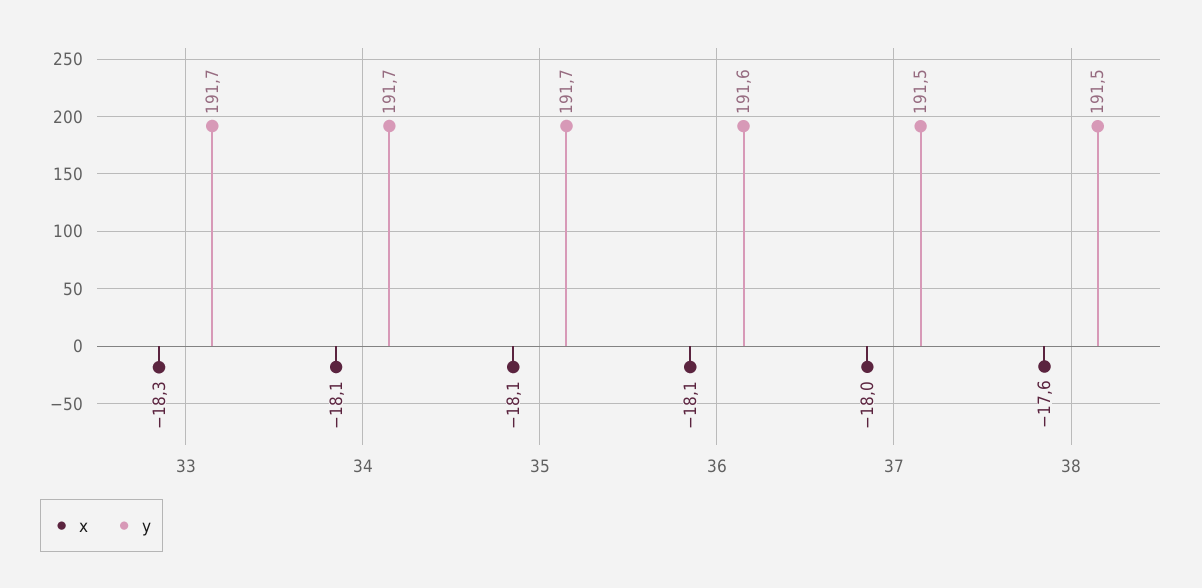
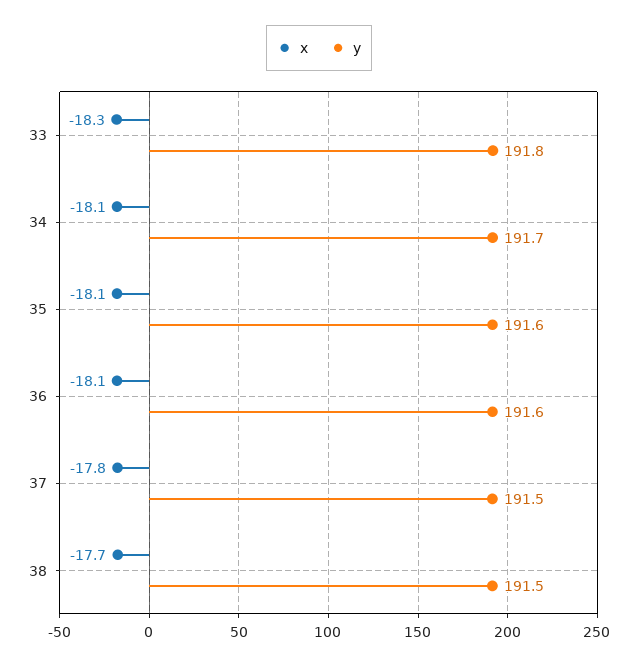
y, 33: 191.7 -> 191.8
y, 35: 191.7 -> 191.6
x, 37: -18 -> -17.8
x, 38: -17.6 -> -17.7

